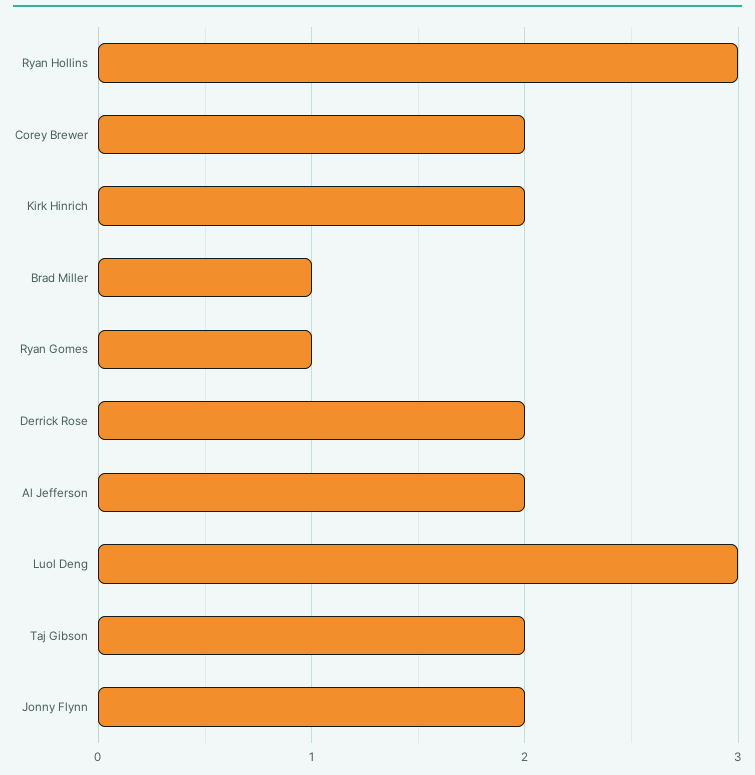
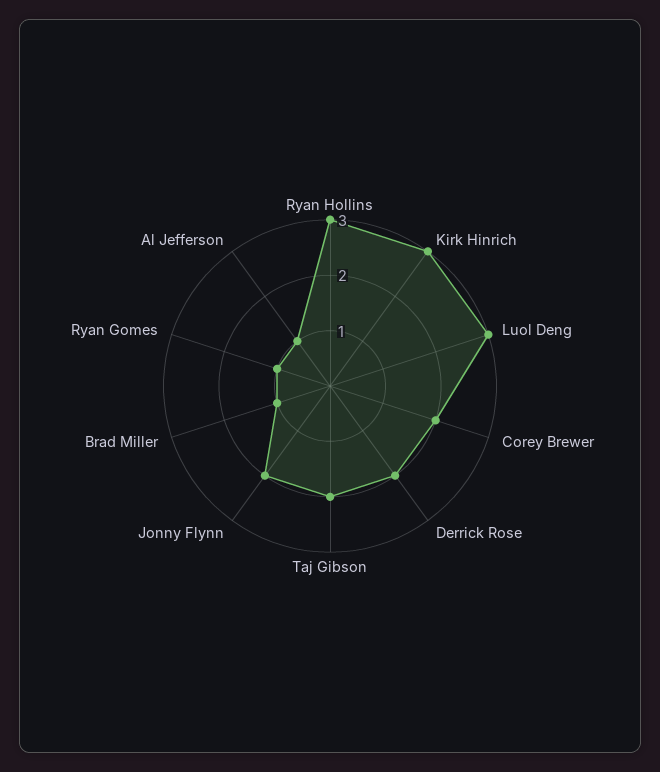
Kirk Hinrich: 2 -> 3
Al Jefferson: 2 -> 1

